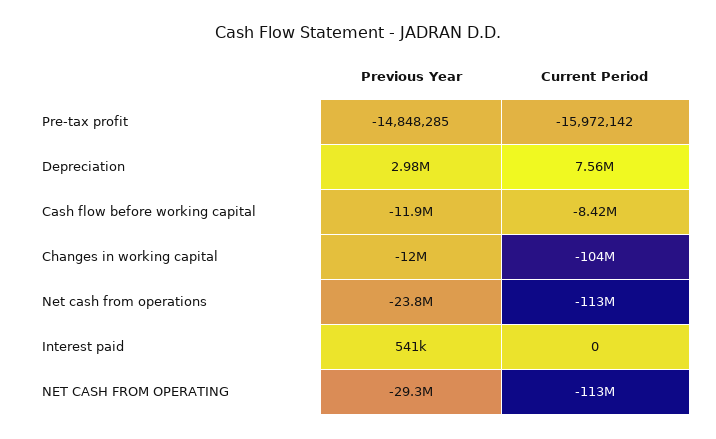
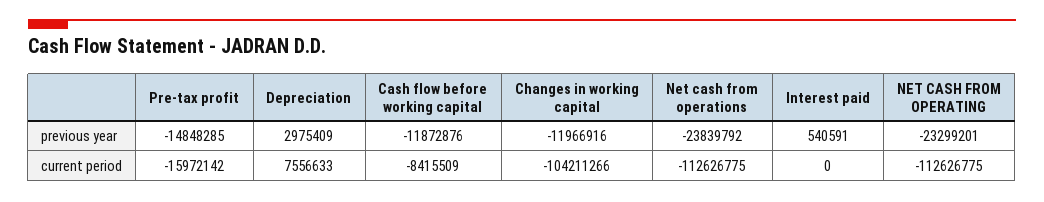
Previous Year, NET CASH FROM OPERATING: -29300000 -> -23299201

